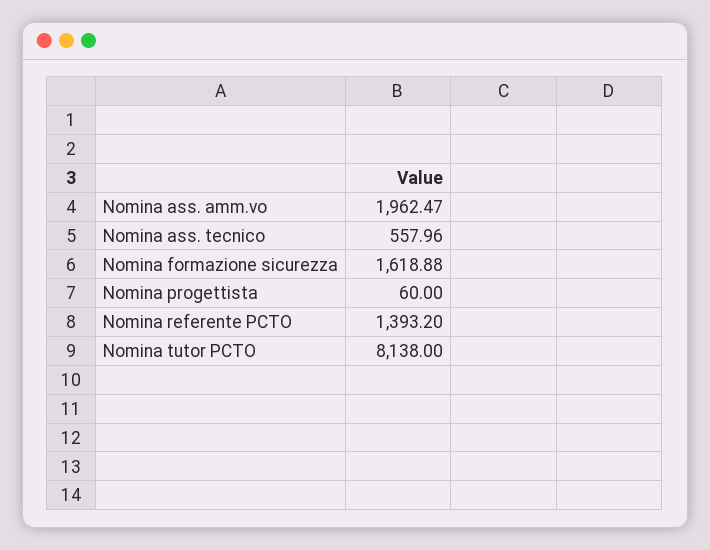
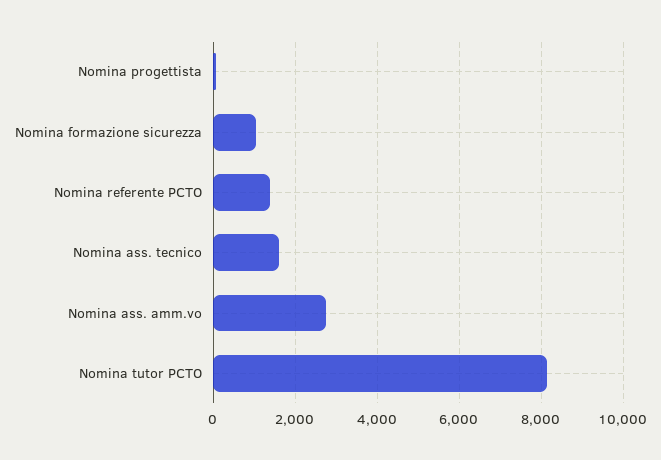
Nomina ass. amm.vo: 1962.47 -> 2800
Nomina ass. tecnico: 557.96 -> 1600
Nomina formazione sicurezza: 1618.88 -> 1000

